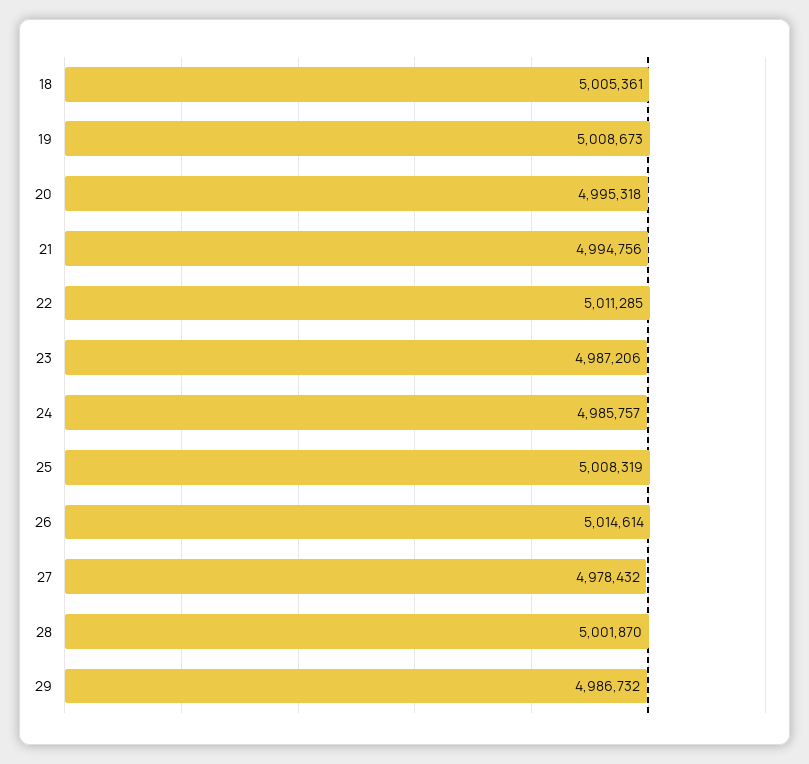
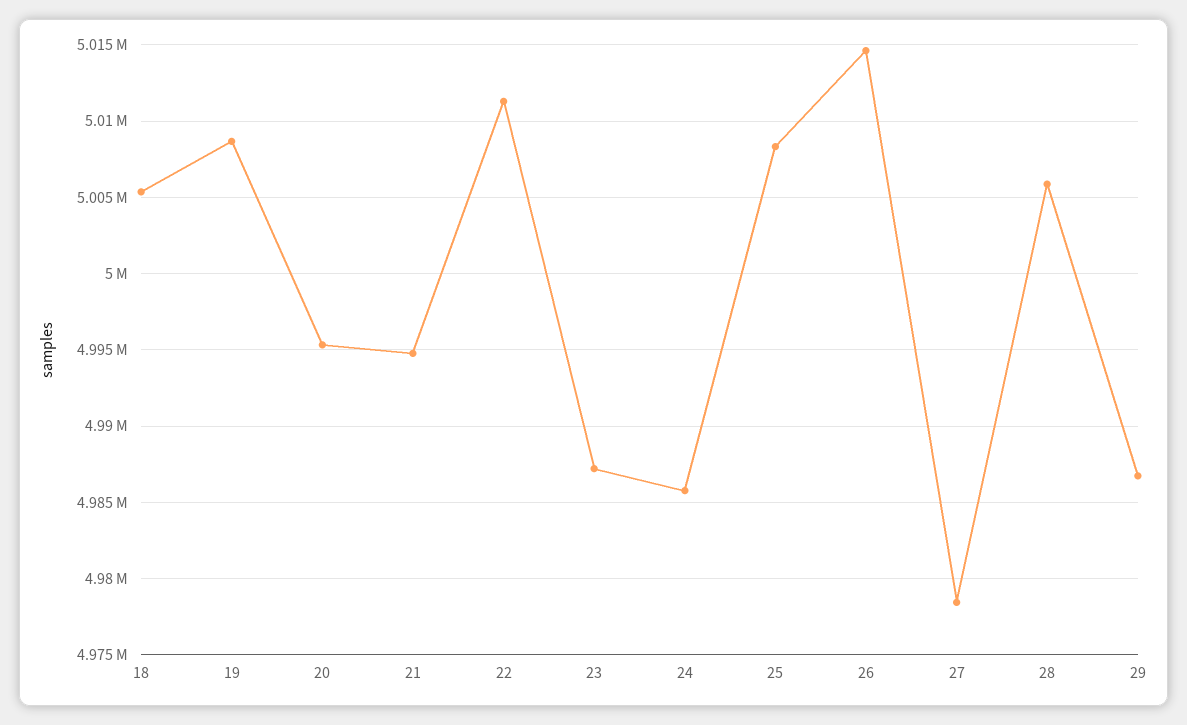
28: 5001870 -> 5006000

